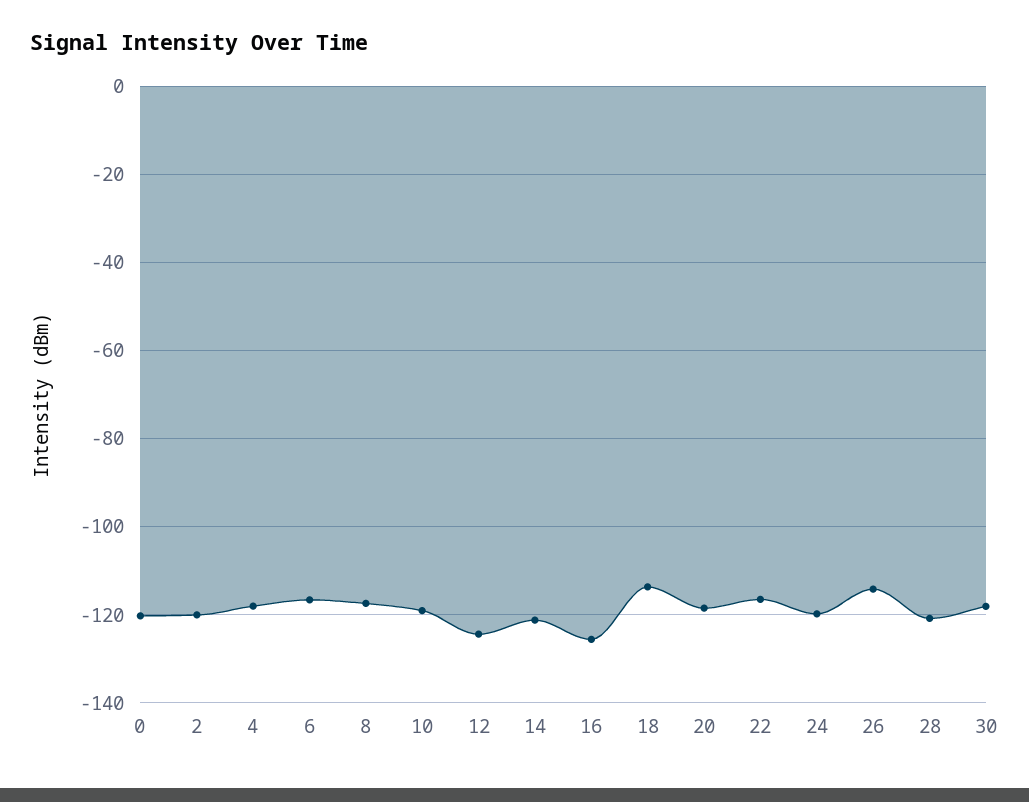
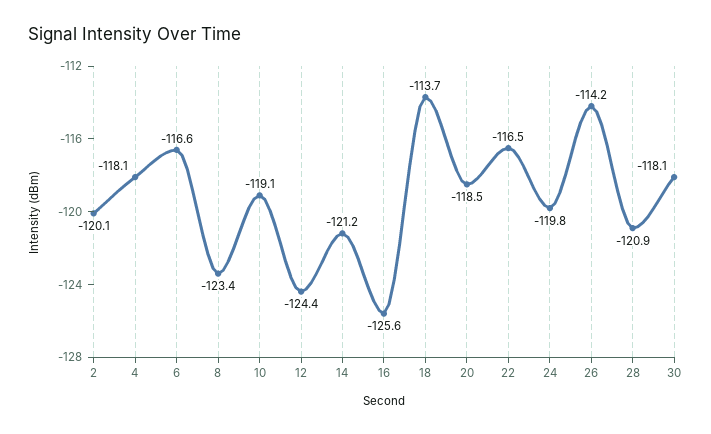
0: -120 -> none
8: -118 -> -123.4

